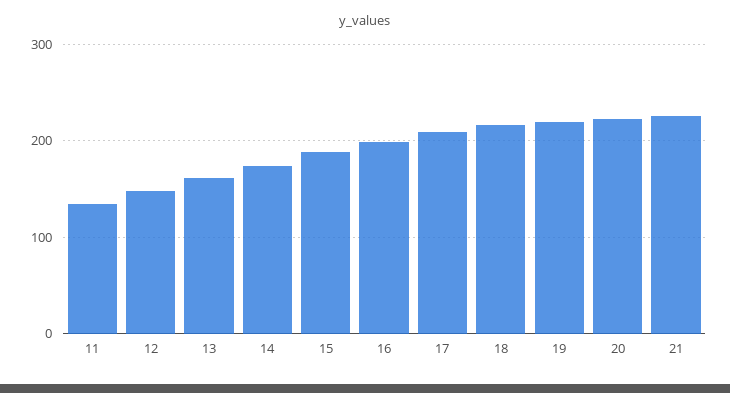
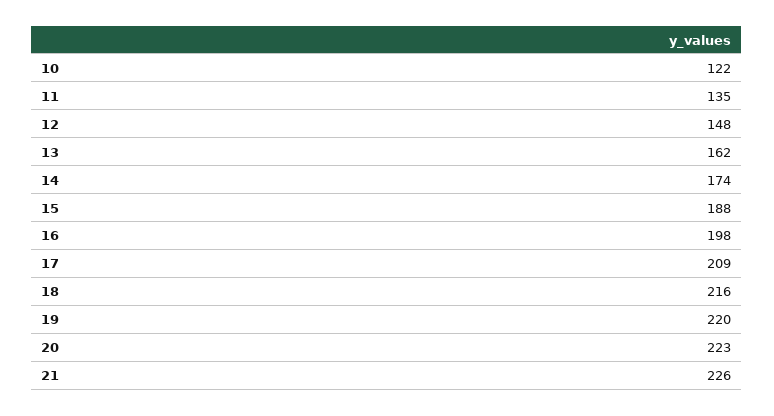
10: none -> 122

